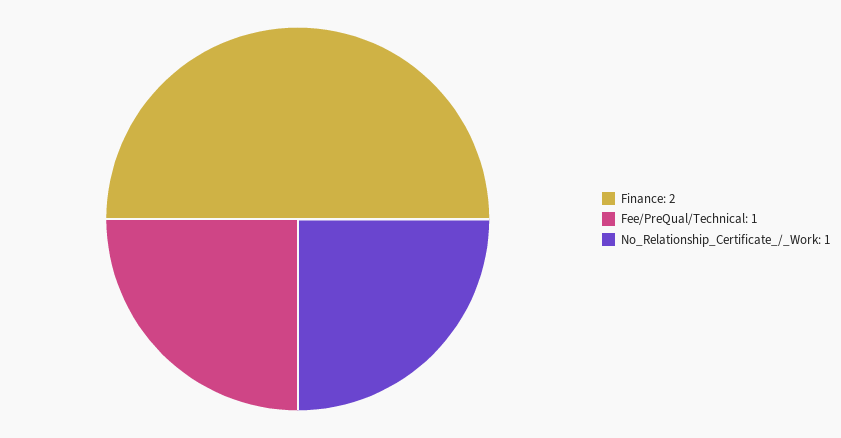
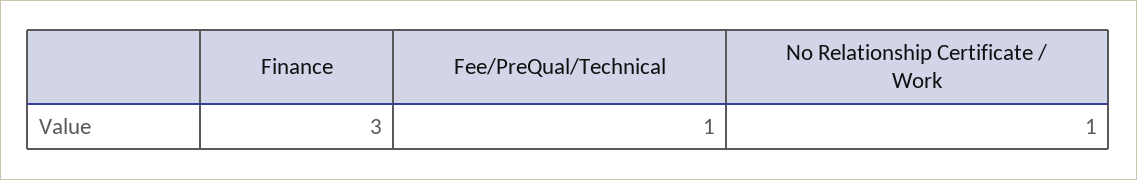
Finance: 2 -> 3

